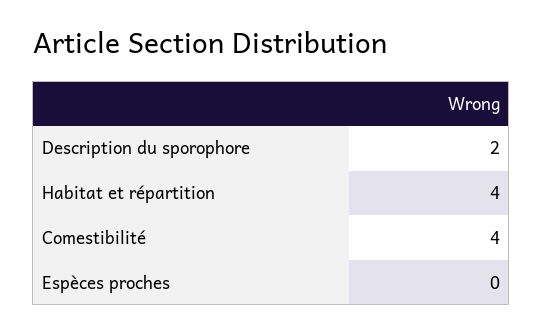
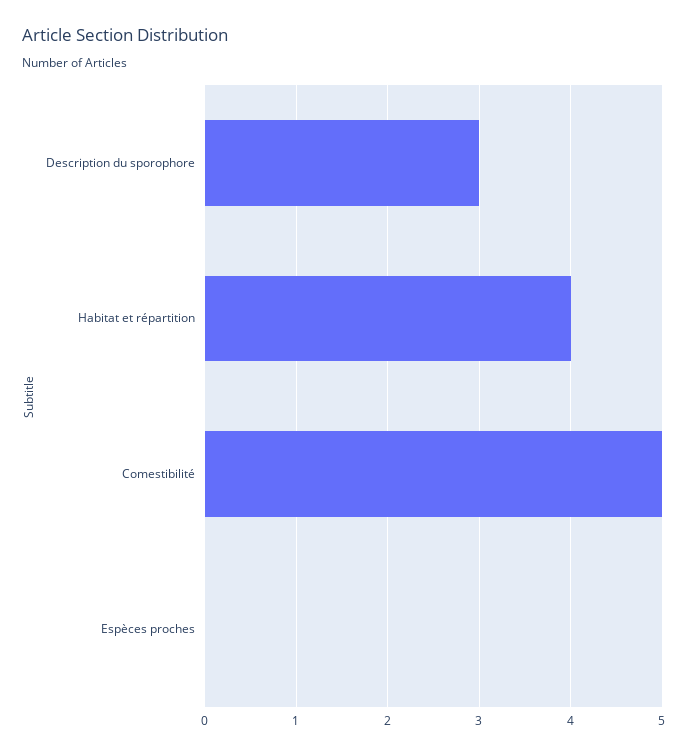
Description du sporophore: 2 -> 3
Comestibilité: 4 -> 5

